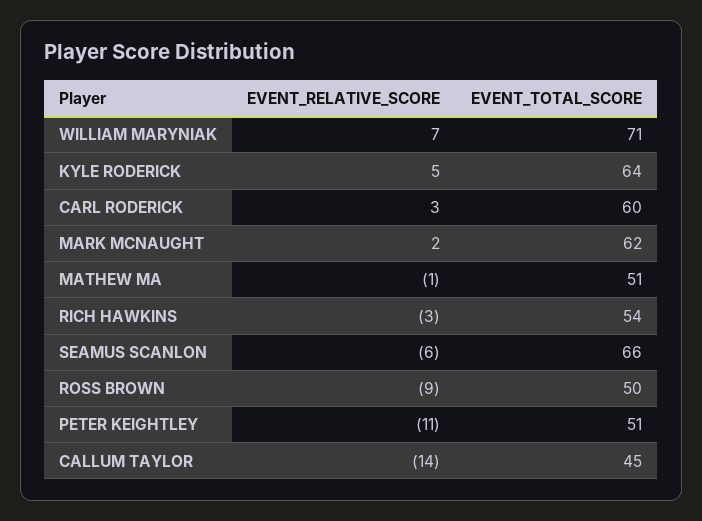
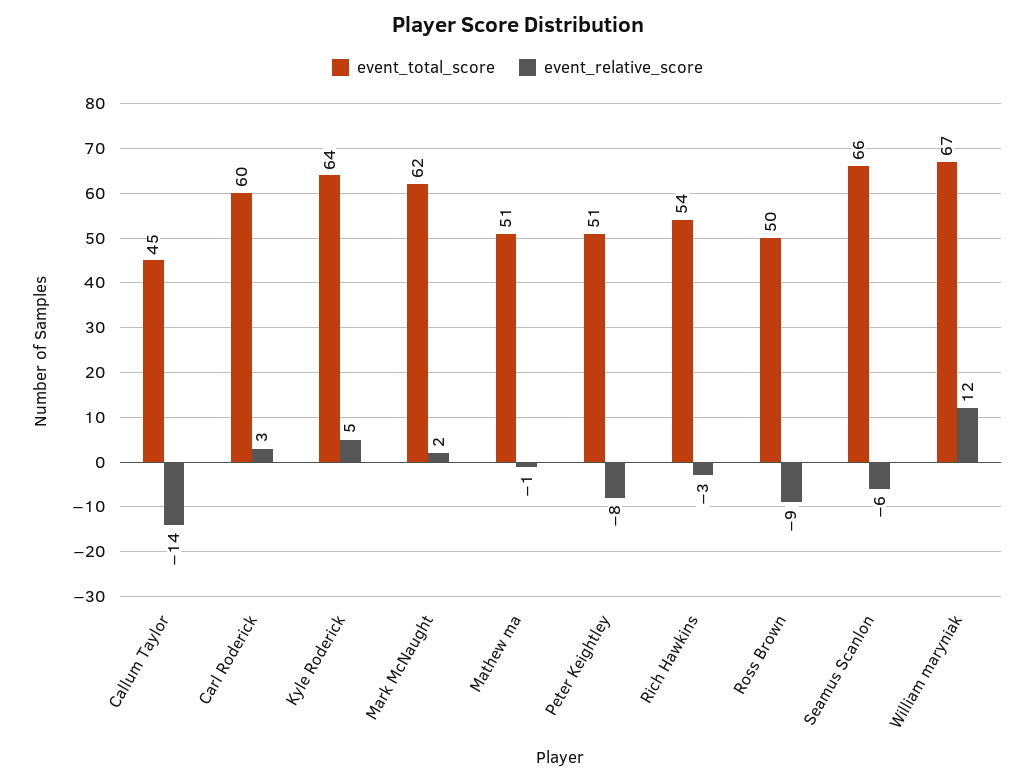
EVENT_RELATIVE_SCORE, WILLIAM MARYNIAK: 7 -> 12
EVENT_TOTAL_SCORE, WILLIAM MARYNIAK: 71 -> 67
EVENT_RELATIVE_SCORE, PETER KEIGHTLEY: -11 -> -8

